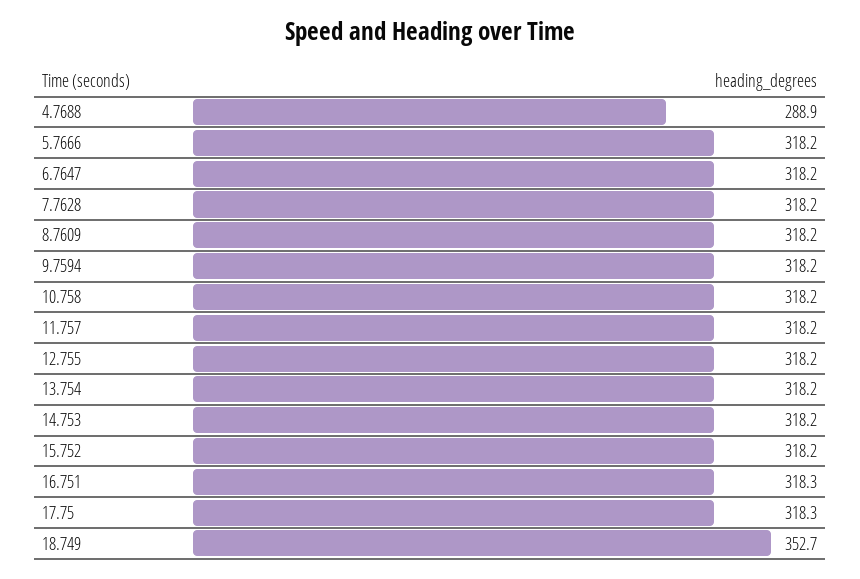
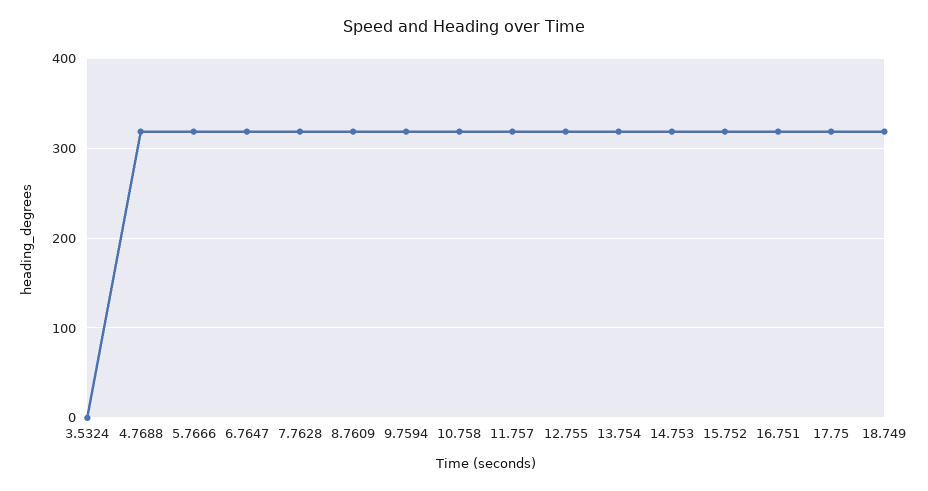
4.7688: 288.9 -> 320
18.749: 352.7 -> 320
3.5324: none -> 0

